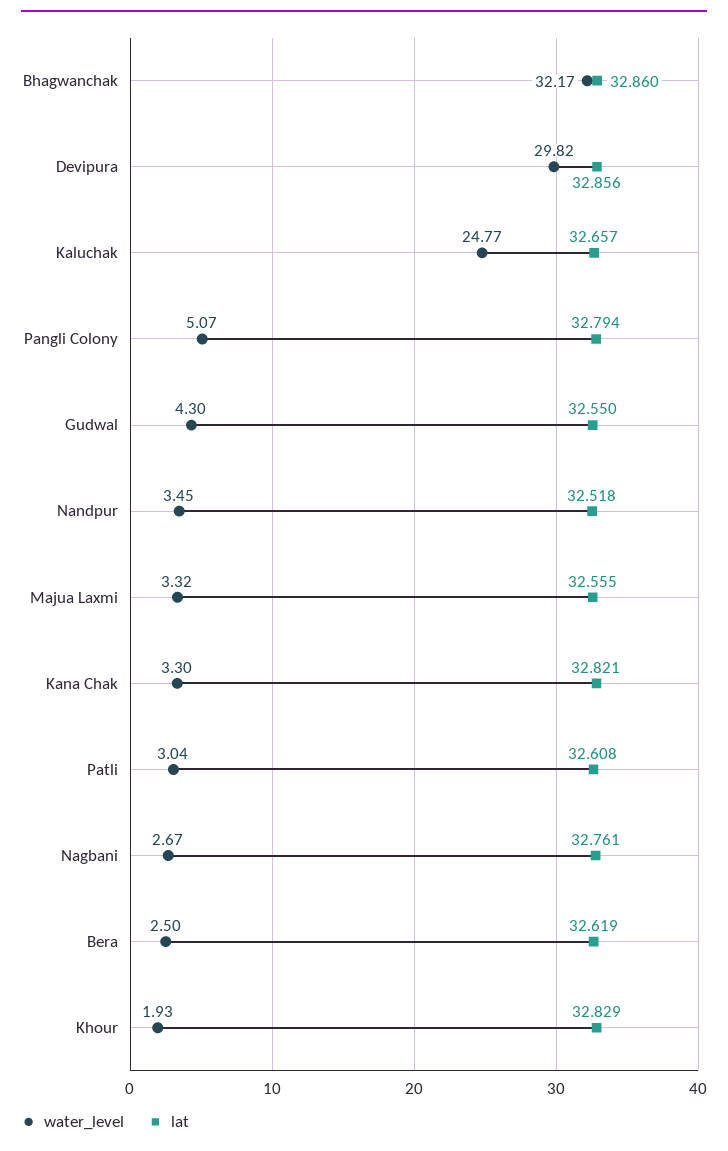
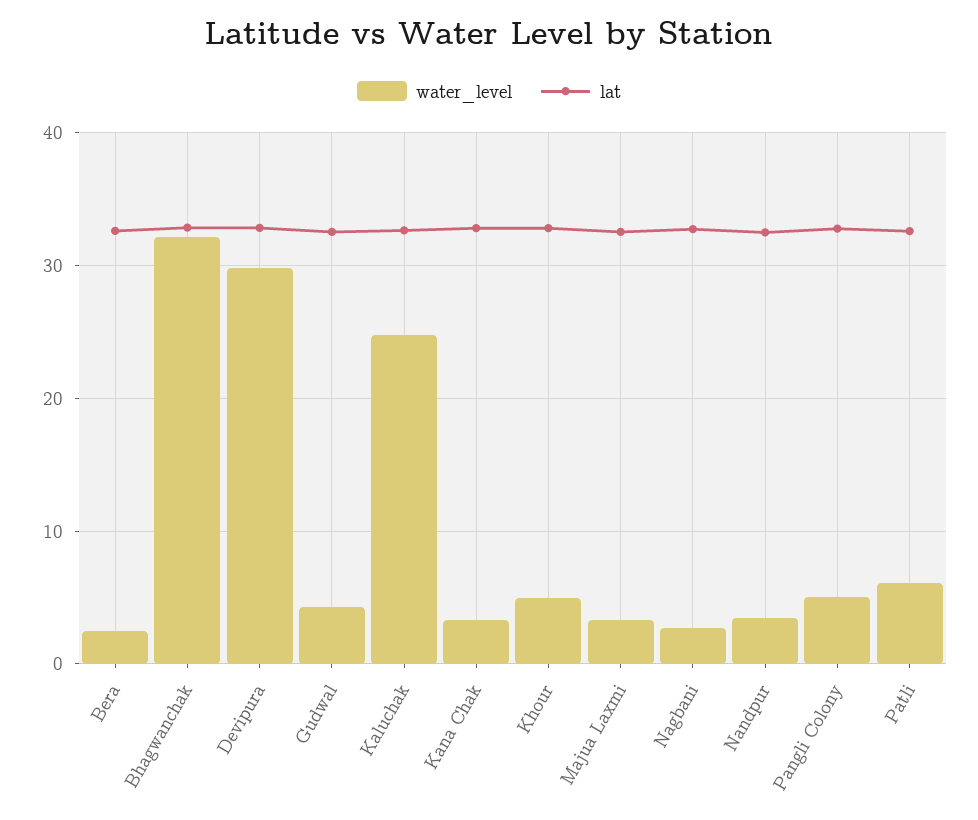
water_level, Patli: 3.04 -> 6
water_level, Khour: 1.93 -> 5

